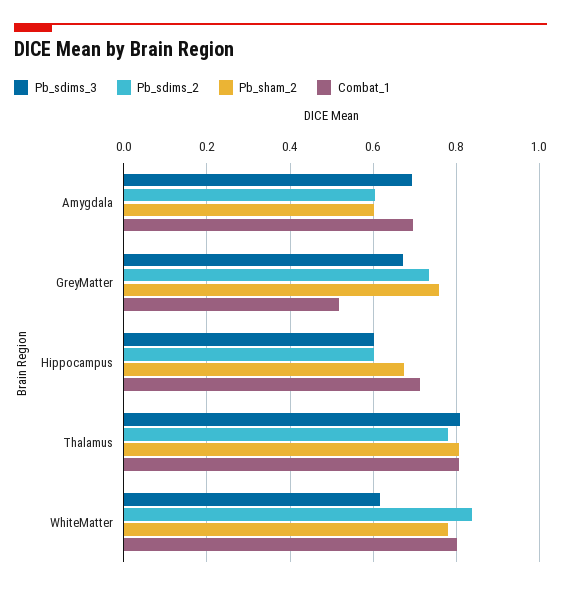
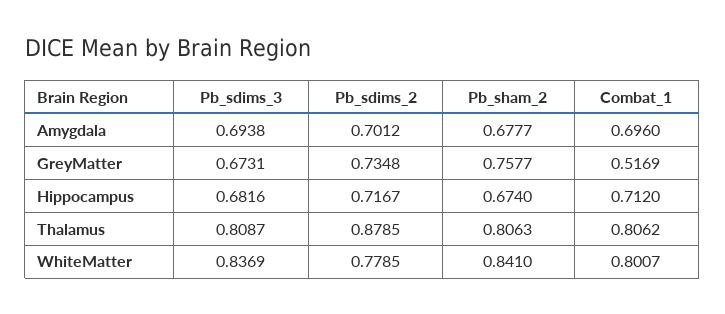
Pb_sdims_2, Amygdala: 0.6 -> 0.7012
Pb_sham_2, Amygdala: 0.6 -> 0.6777
Pb_sdims_3, Hippocampus: 0.6 -> 0.6816
Pb_sdims_2, Hippocampus: 0.6 -> 0.7167
Pb_sdims_2, Thalamus: 0.78 -> 0.8785
Pb_sdims_3, WhiteMatter: 0.62 -> 0.8369
Pb_sdims_2, WhiteMatter: 0.84 -> 0.7785
Pb_sham_2, WhiteMatter: 0.78 -> 0.841

